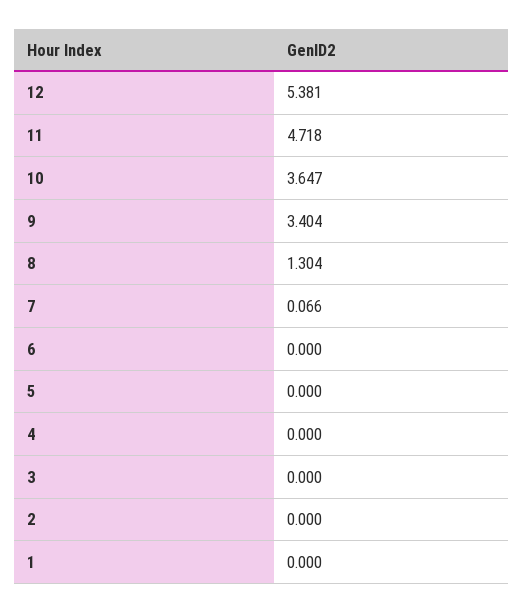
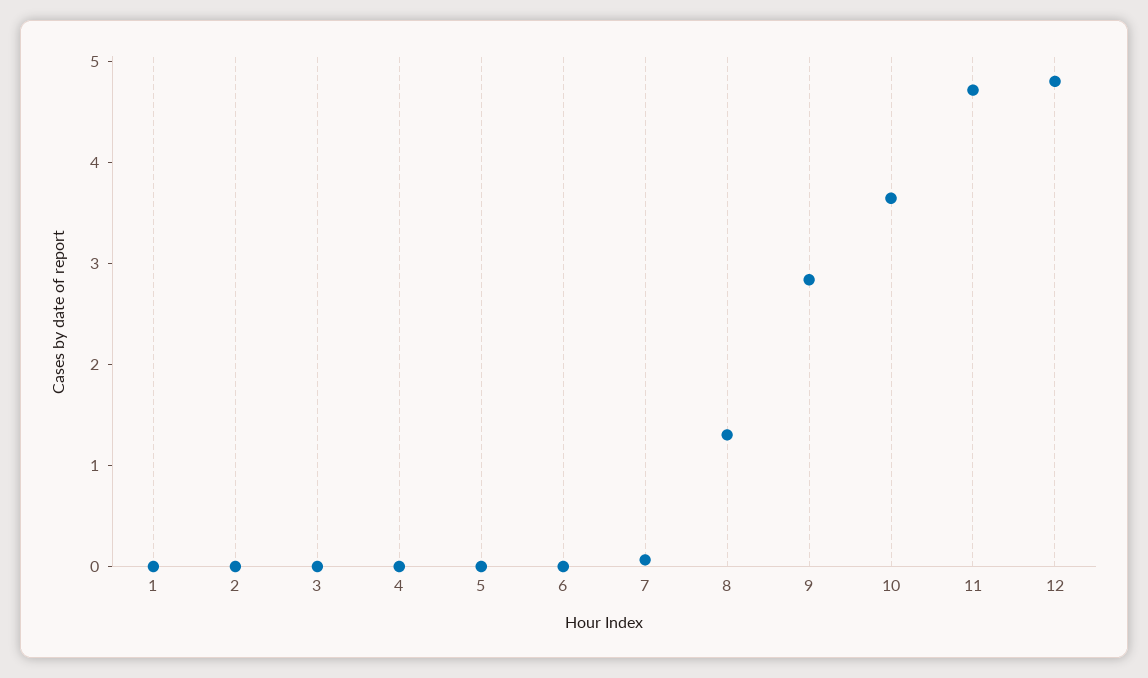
12: 5.381 -> 4.8
9: 3.404 -> 2.8

